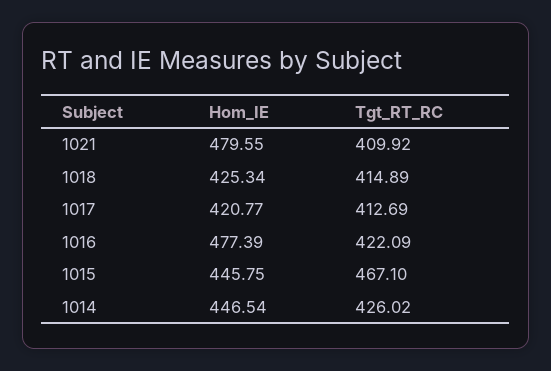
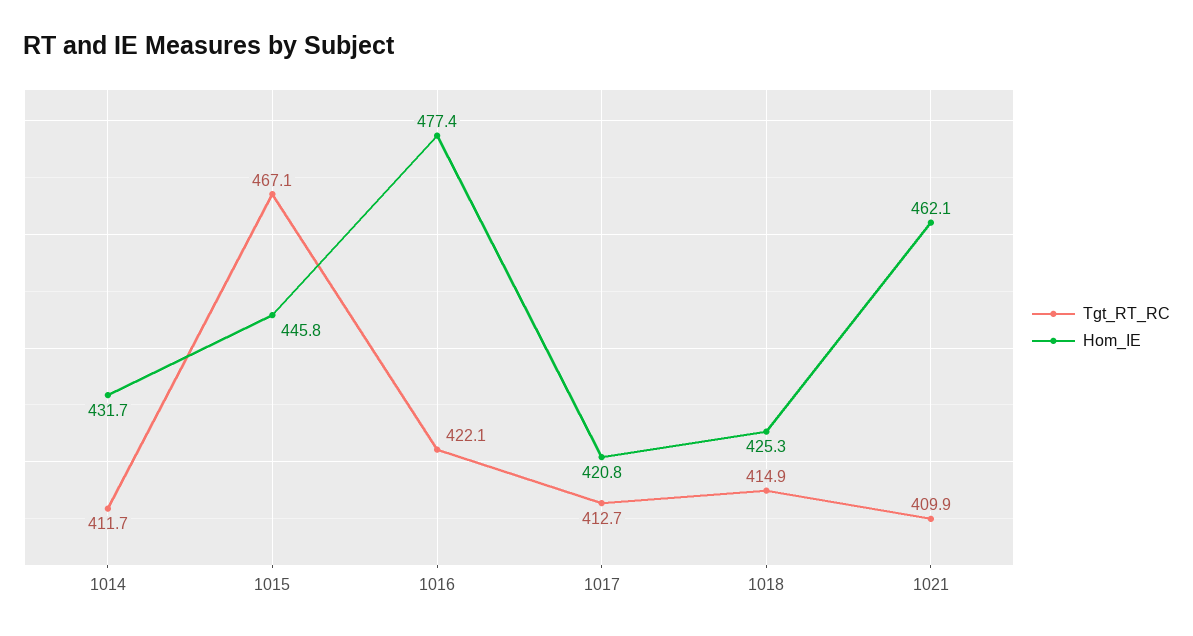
Hom_IE, 1021: 479.55 -> 462.1
Hom_IE, 1014: 446.54 -> 431.7
Tgt_RT_RC, 1014: 426.02 -> 411.7

